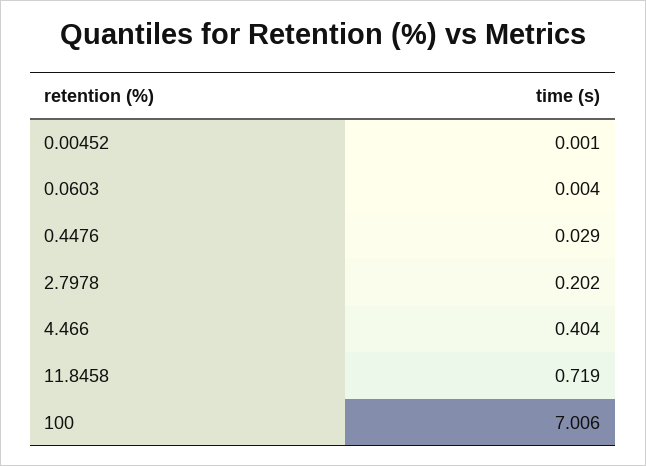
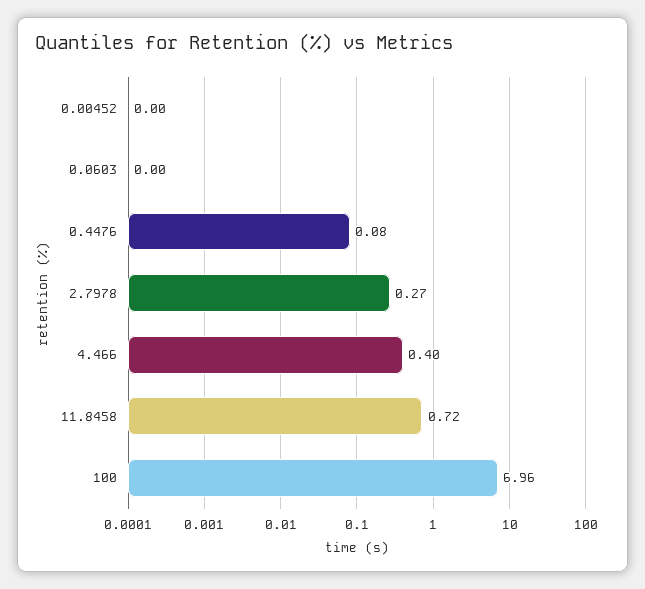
0.4476: 0.029 -> 0.08
2.7978: 0.202 -> 0.27
100: 7.006 -> 6.96

